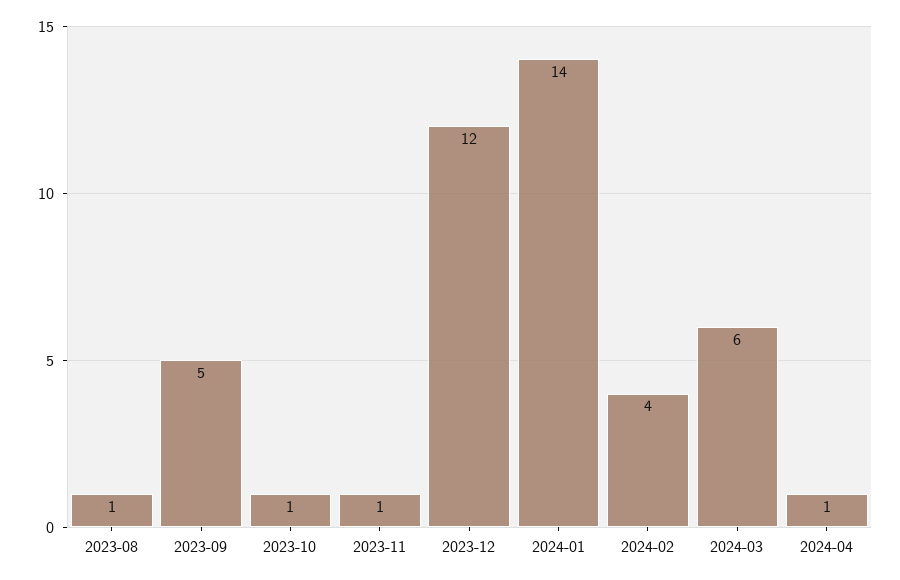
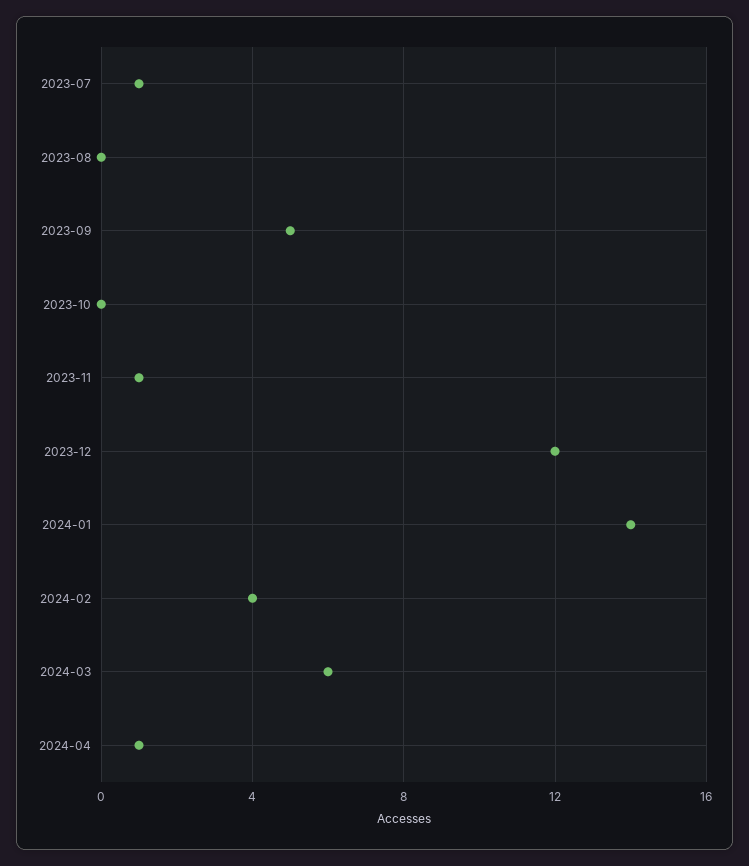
2023-08: 1 -> 0
2023-10: 1 -> 0
2023-07: none -> 1

